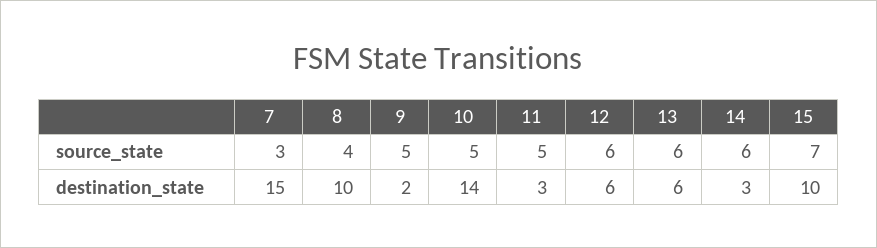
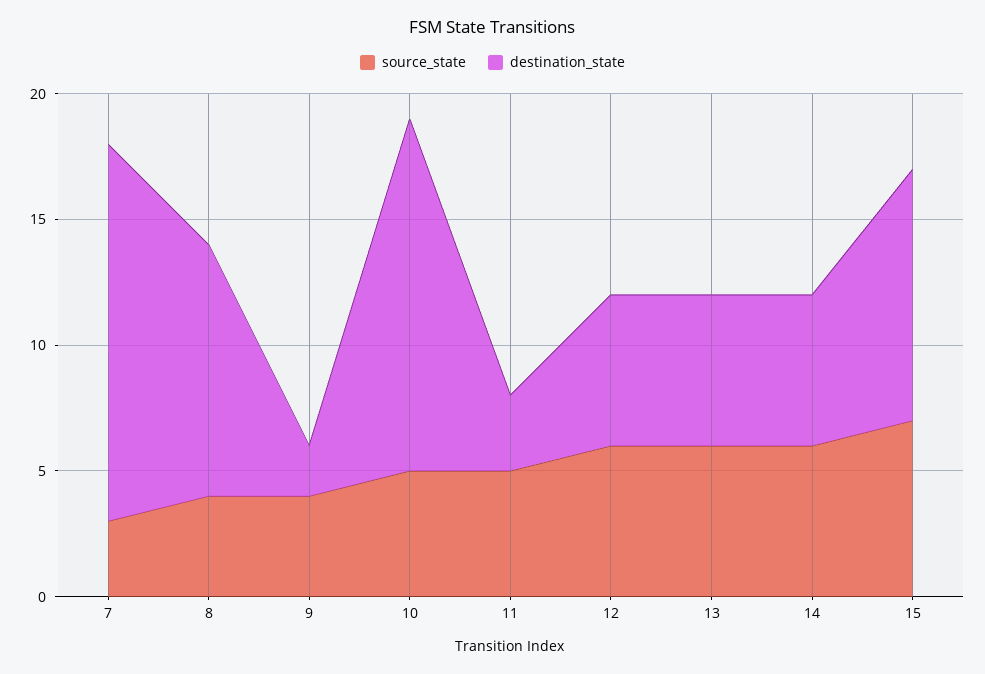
source_state, 9: 5 -> 4
destination_state, 14: 3 -> 6

